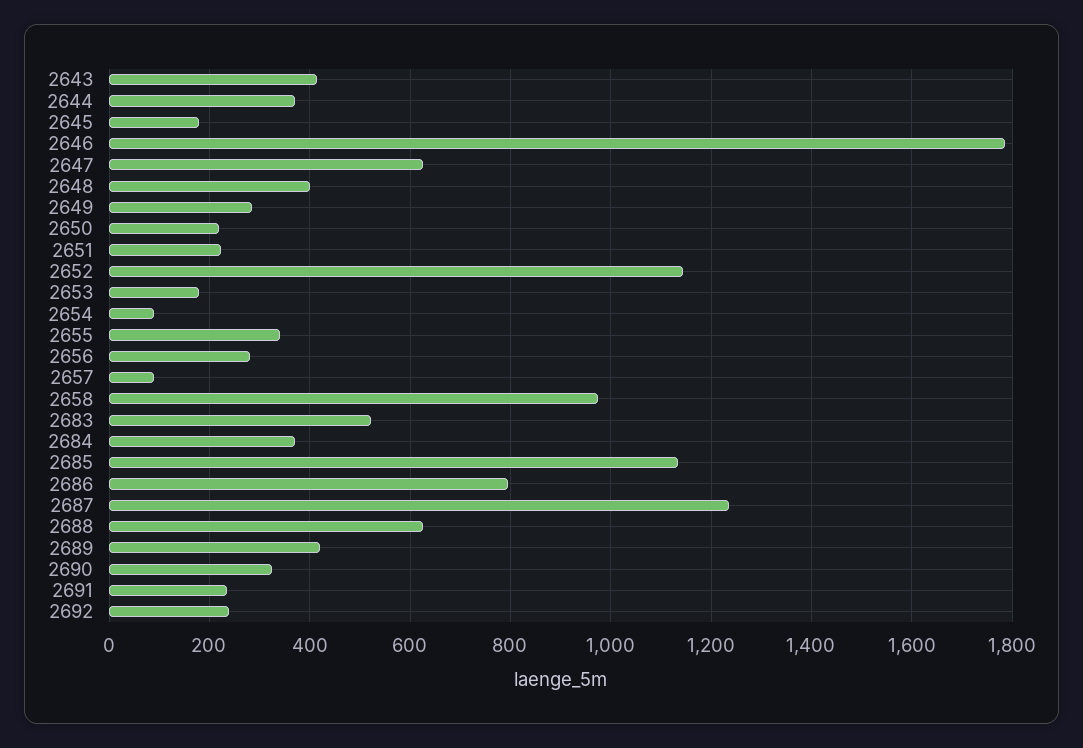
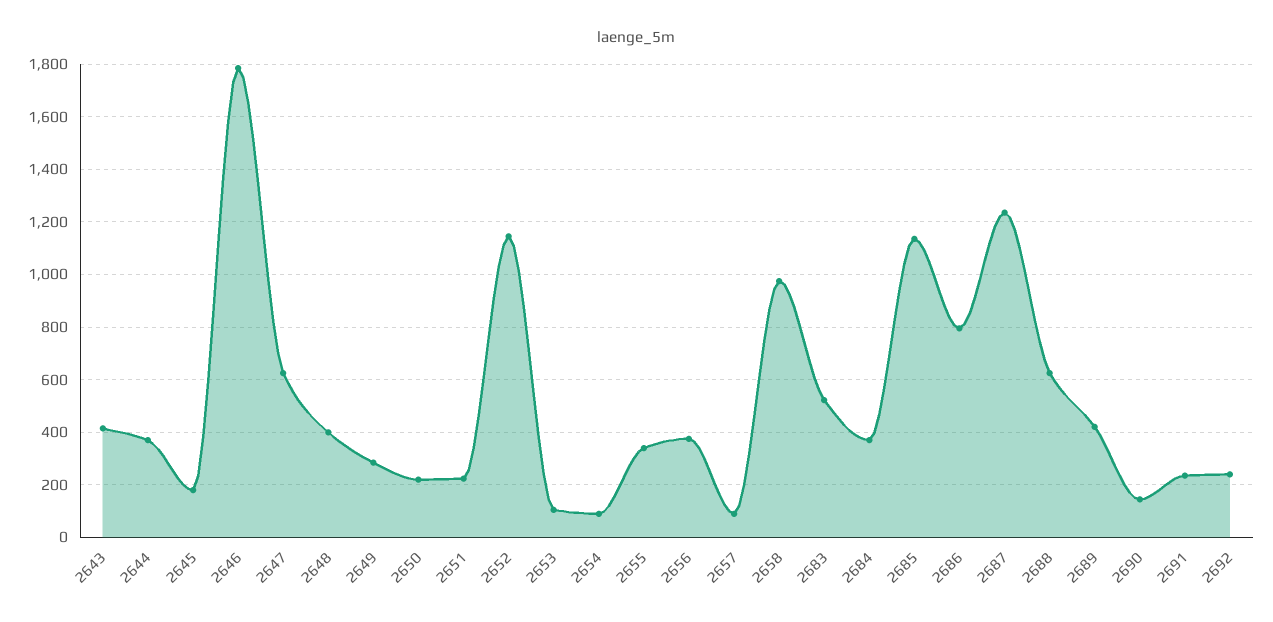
2653: 180 -> 100
2656: 280 -> 375
2690: 320 -> 150

